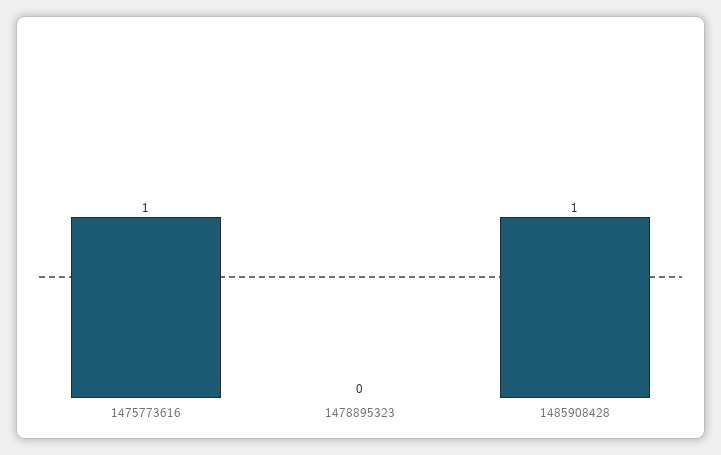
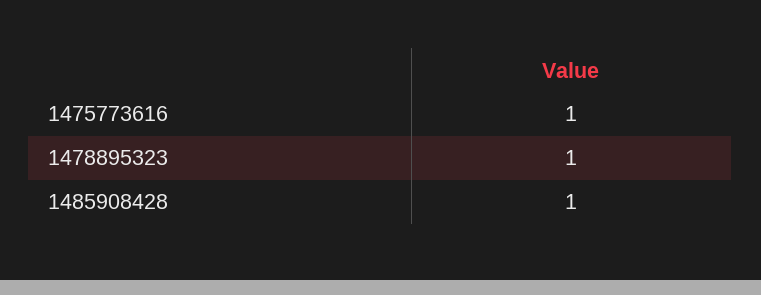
1478895323: 0 -> 1

